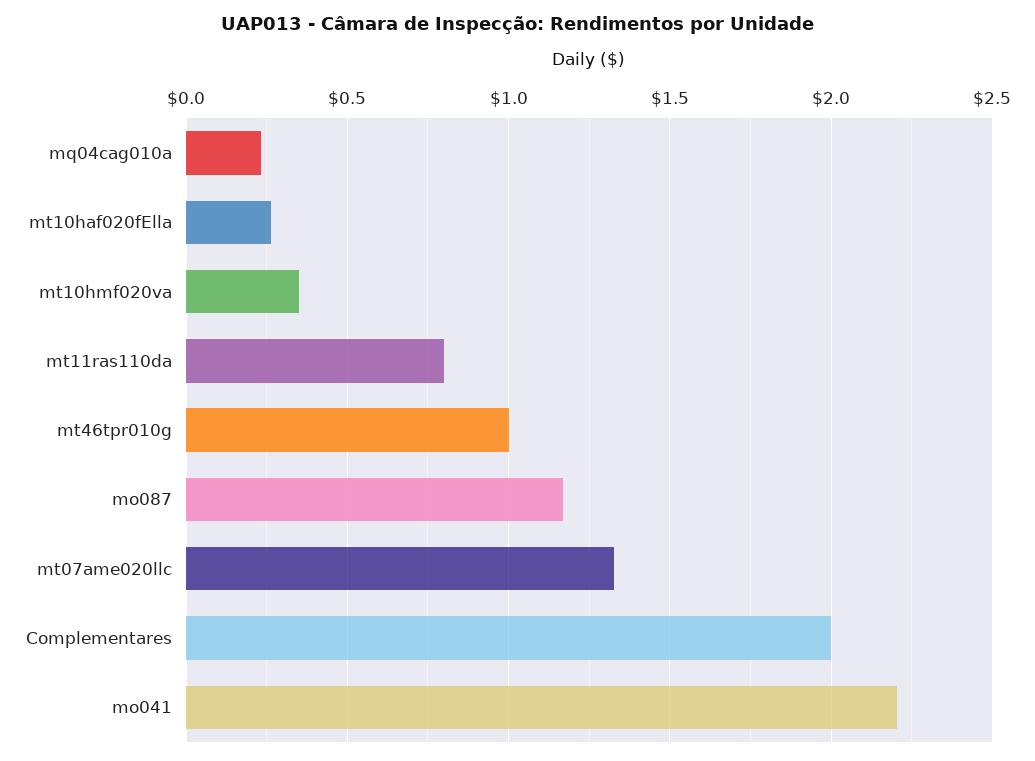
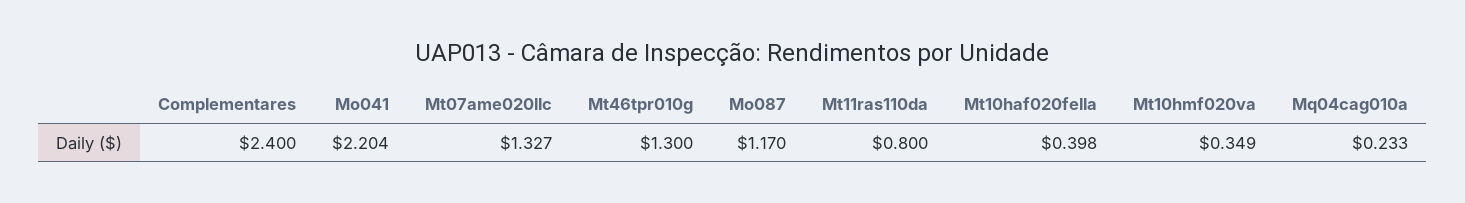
mt10haf020fElla: 0.25 -> 0.398
mt46tpr010g: 1 -> 1.3
Complementares: 2 -> 2.4

